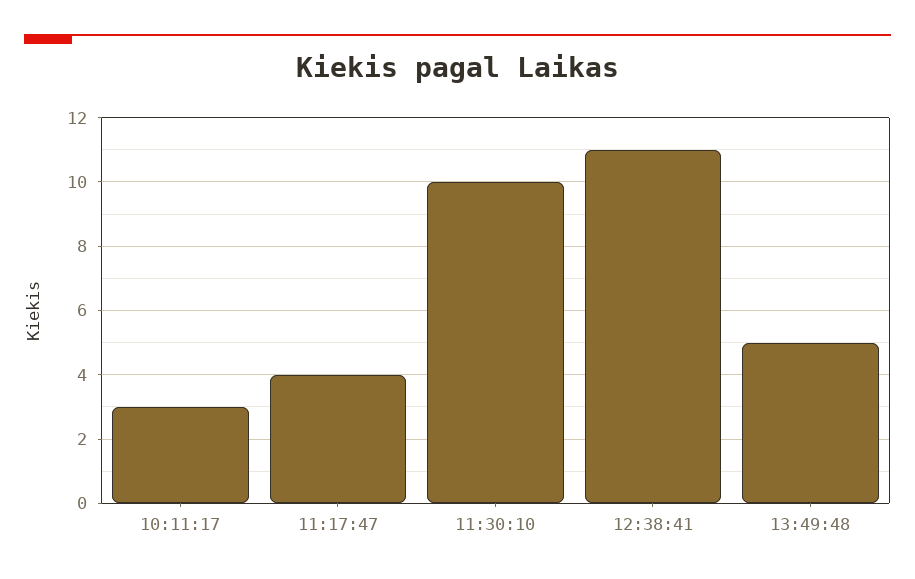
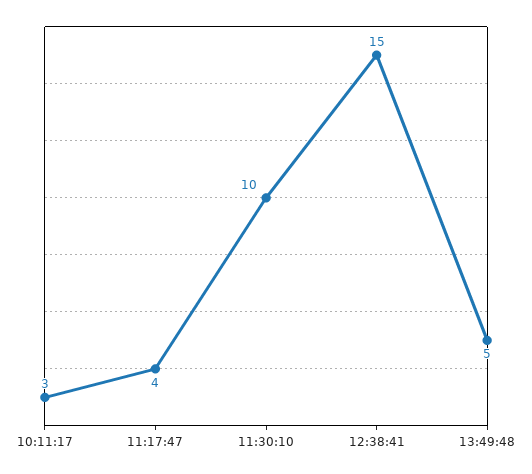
12:38:41: 11 -> 15

